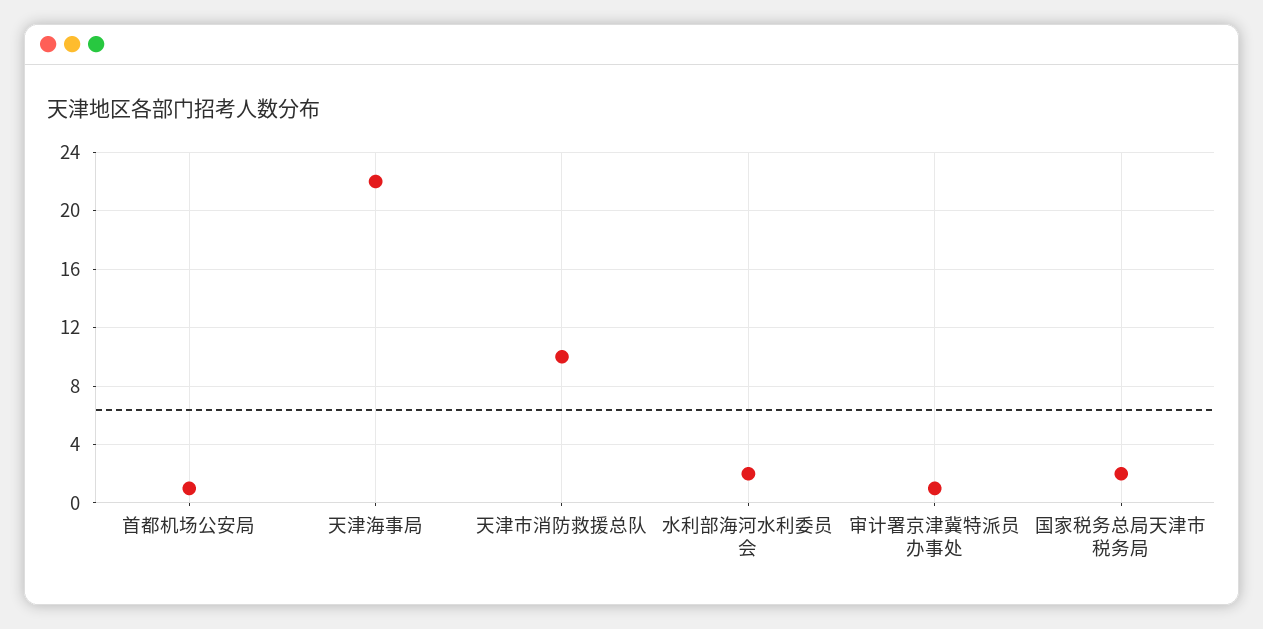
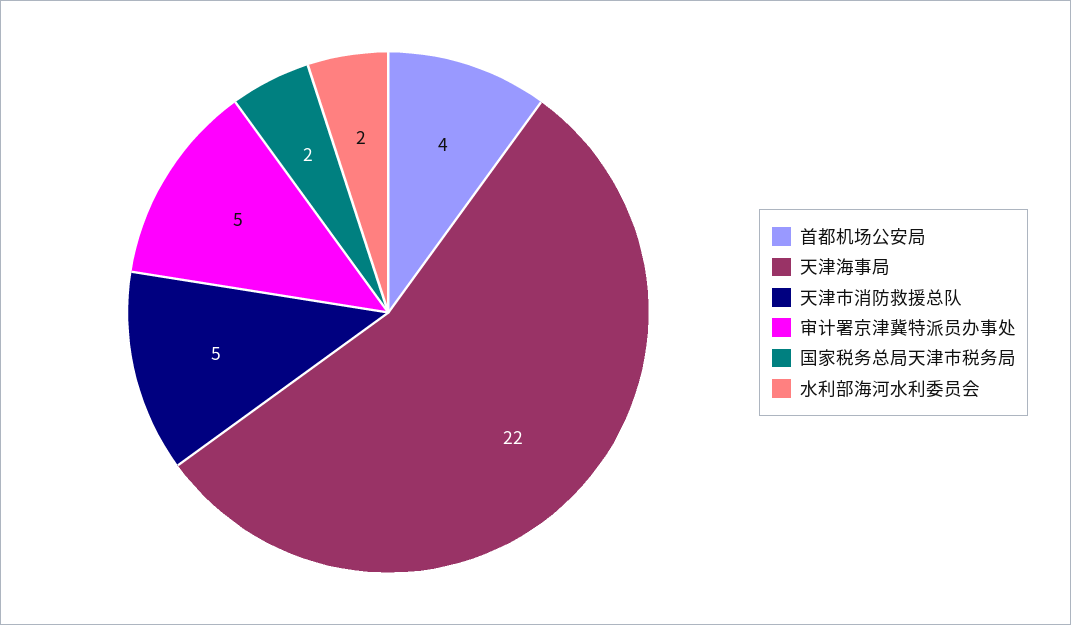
首都机场公安局: 1 -> 4
天津市消防救援总队: 10 -> 5
审计署京津冀特派员办事处: 1 -> 5

